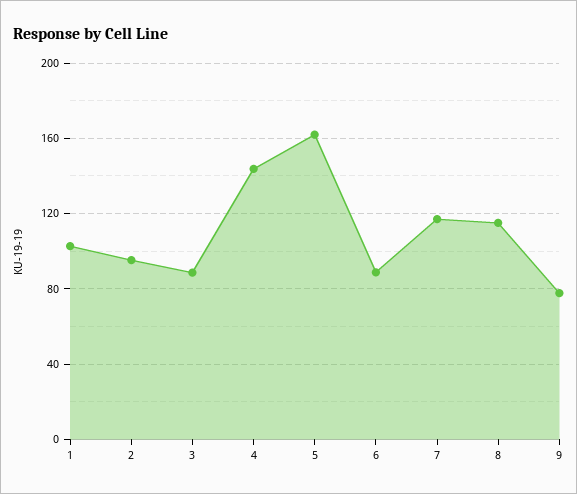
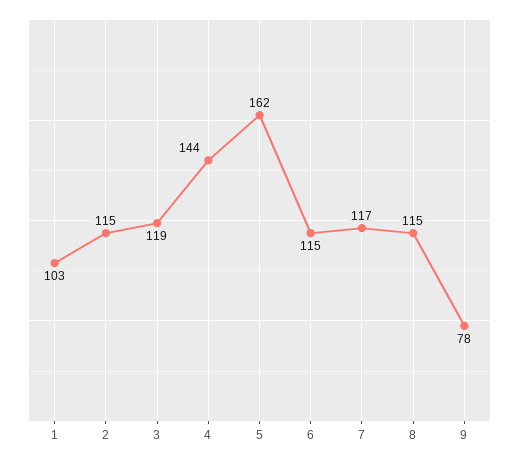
2: 95 -> 115
3: 90 -> 119
6: 90 -> 115

